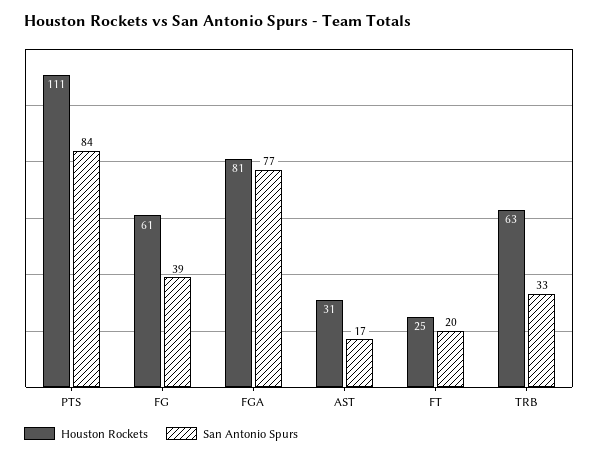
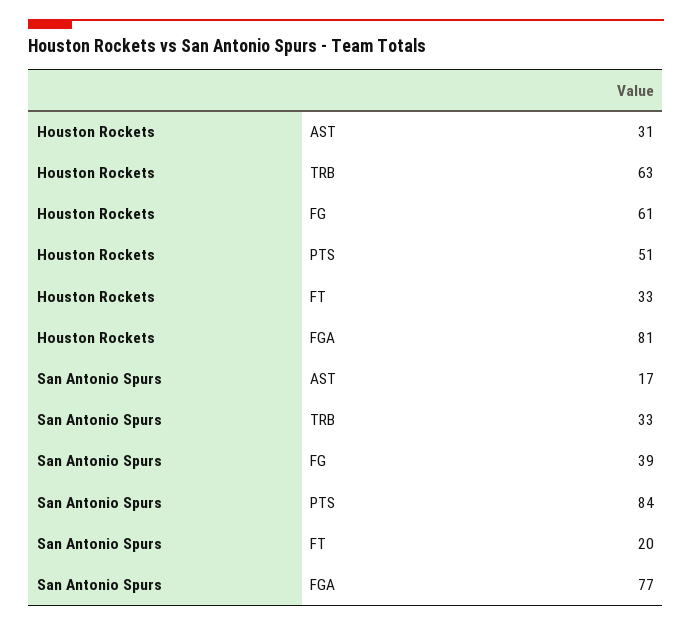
Houston Rockets, PTS: 111 -> 51
Houston Rockets, FT: 25 -> 33

